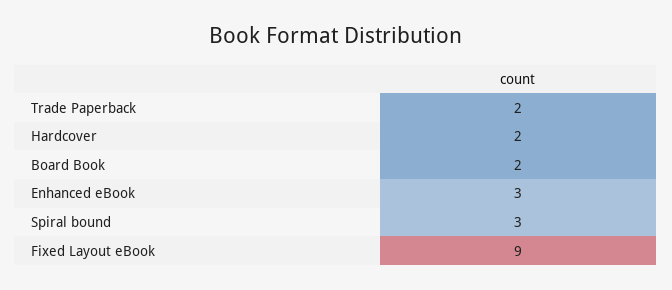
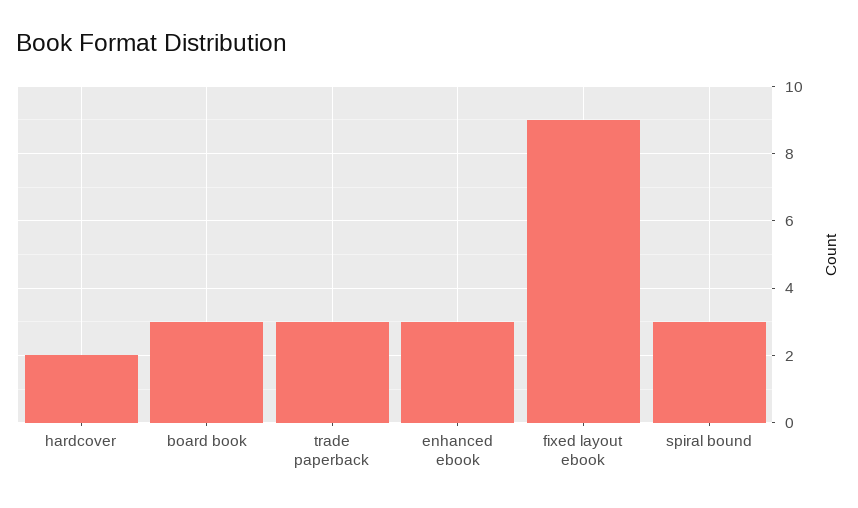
Trade Paperback: 2 -> 3
Board Book: 2 -> 3

